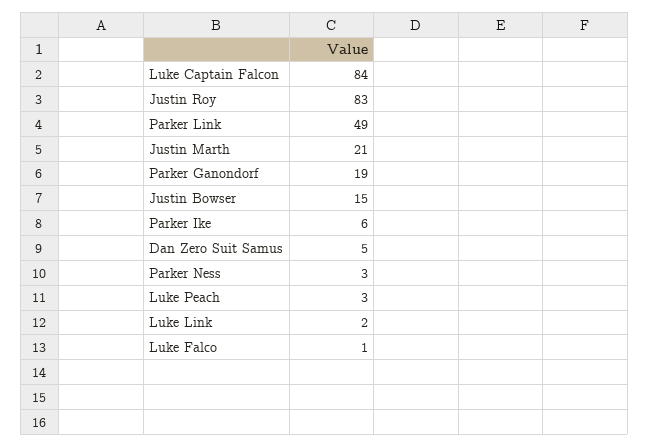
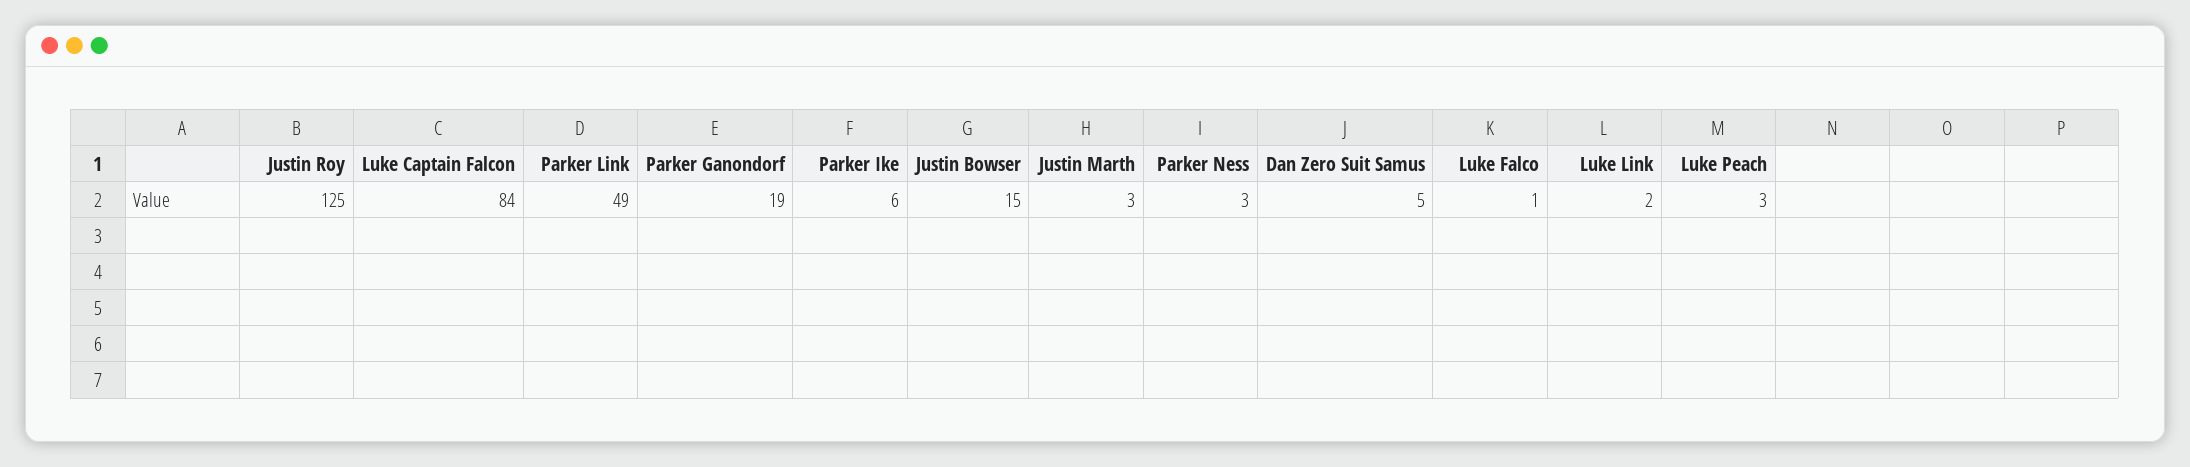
Justin Roy: 83 -> 125
Justin Marth: 21 -> 3

